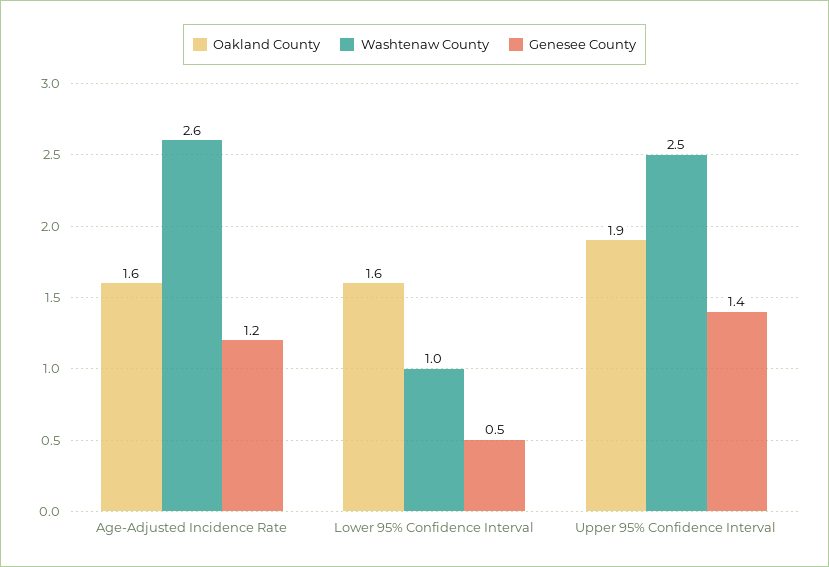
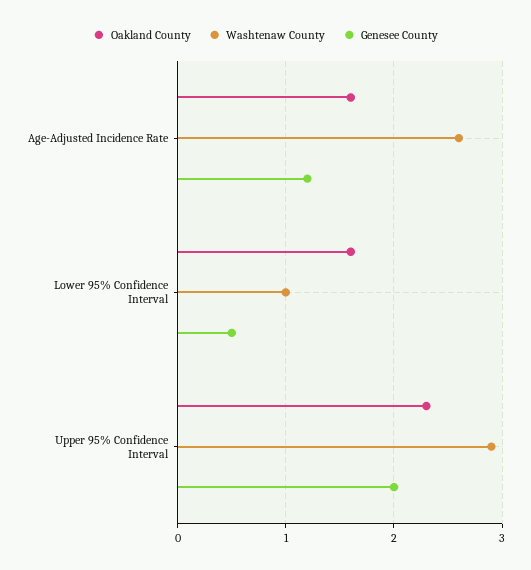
Oakland County, Upper 95% Confidence Interval: 1.9 -> 2.3
Washtenaw County, Upper 95% Confidence Interval: 2.5 -> 2.9
Genesee County, Upper 95% Confidence Interval: 1.4 -> 2

